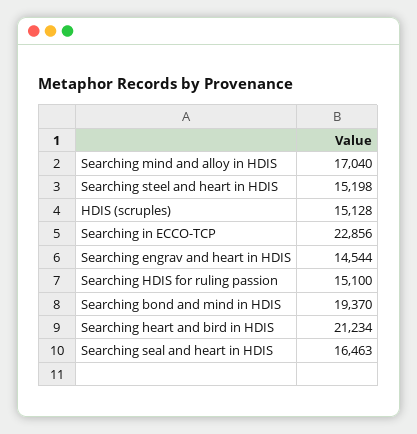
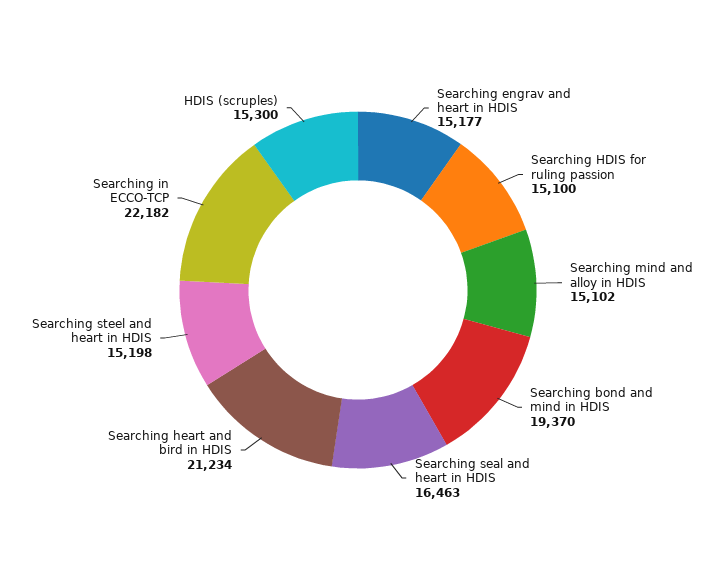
Searching mind and alloy in HDIS: 17040 -> 15102
HDIS (scruples): 15128 -> 15300
Searching in ECCO-TCP: 22856 -> 22182
Searching engrav and heart in HDIS: 14544 -> 15177

